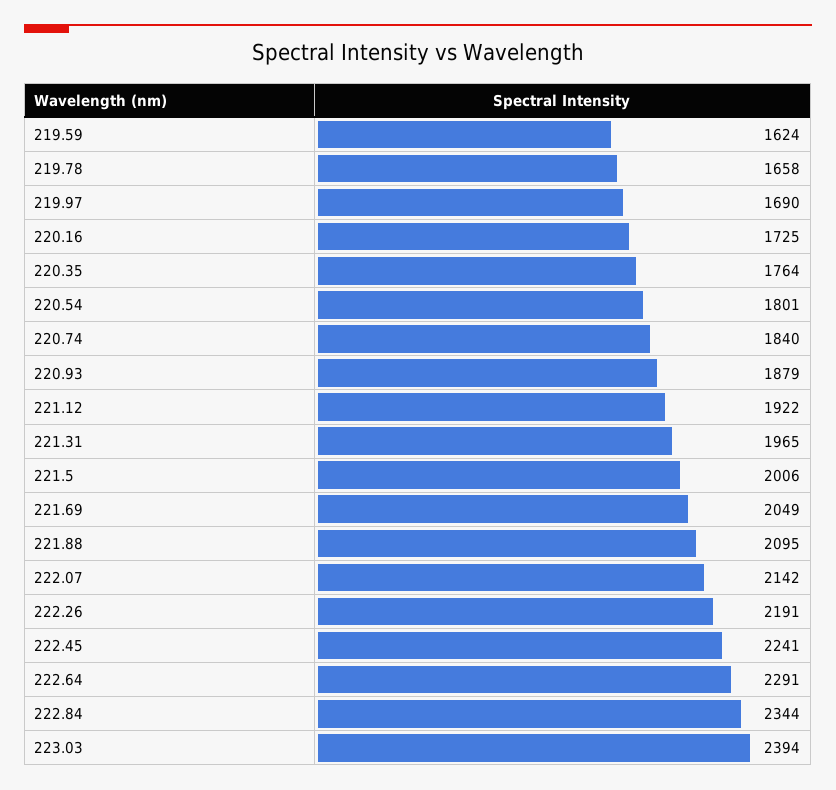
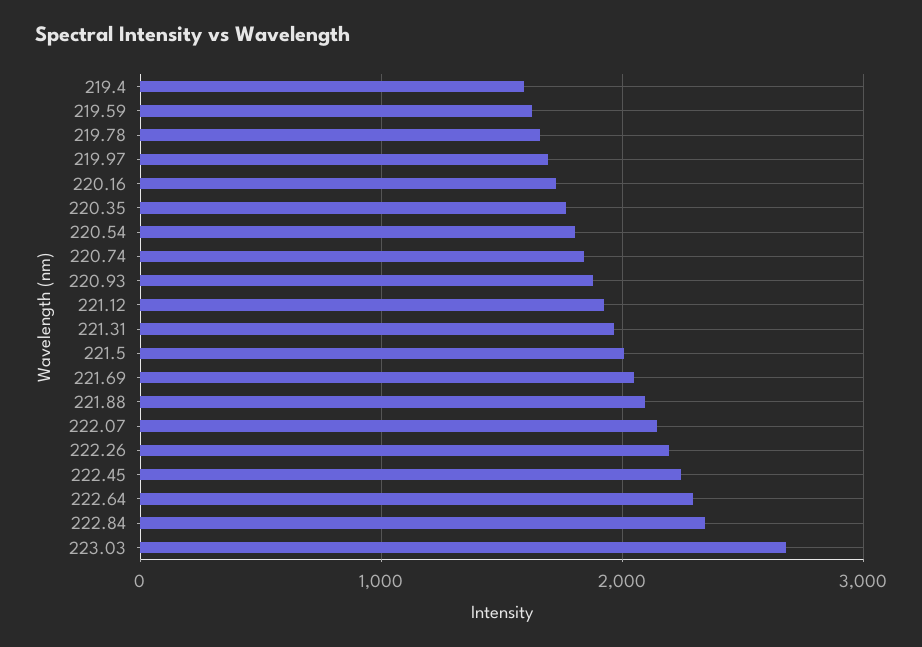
223.03: 2394 -> 2700
219.4: none -> 1600

